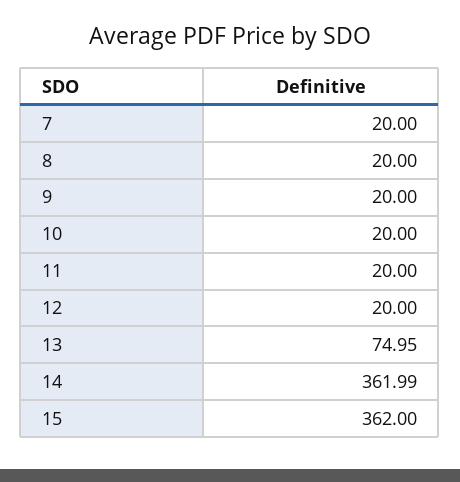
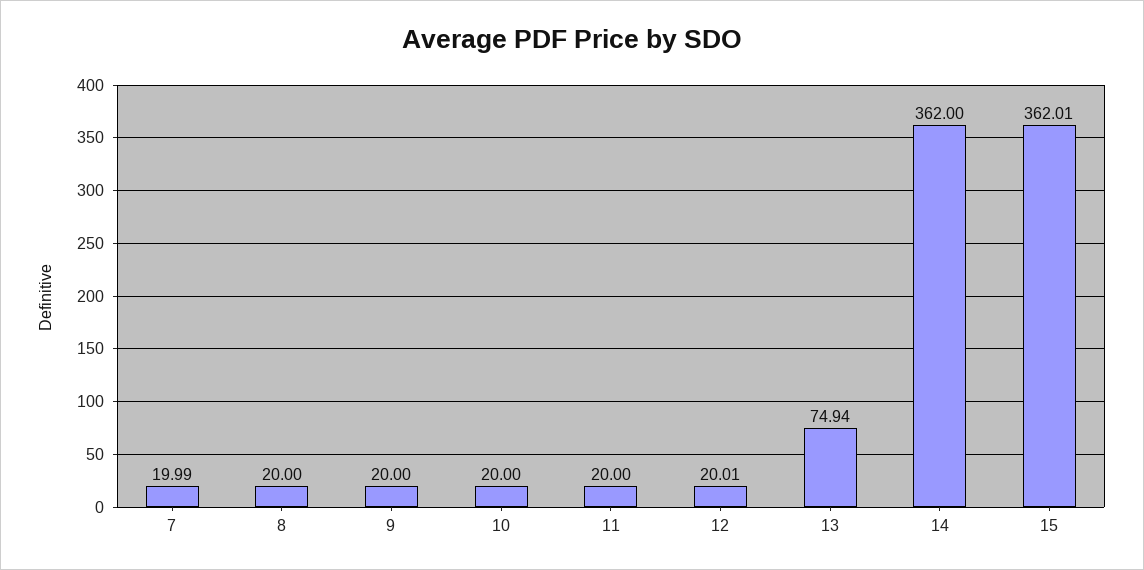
7: 20 -> 19.99
12: 20 -> 20.01
13: 74.95 -> 74.94
14: 361.99 -> 362
15: 362 -> 362.01

